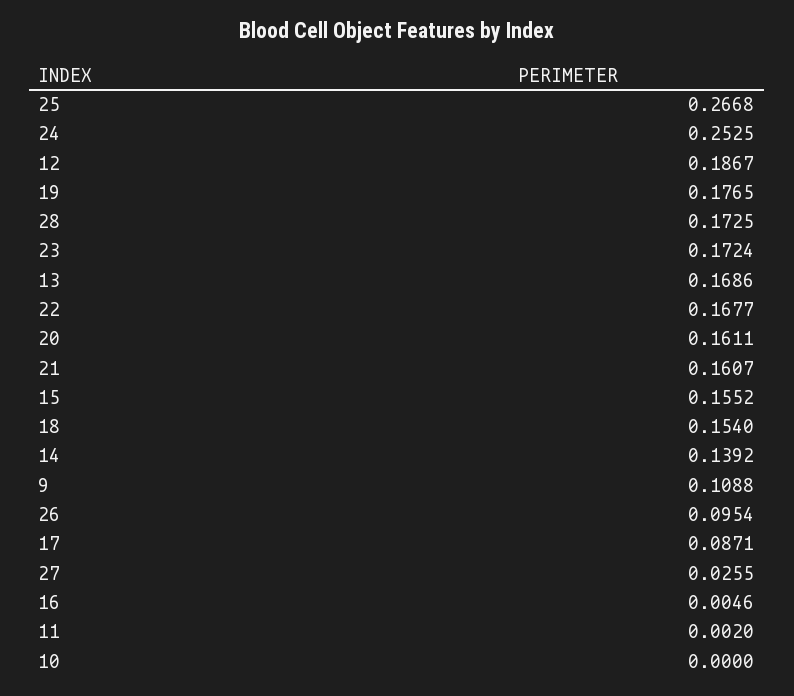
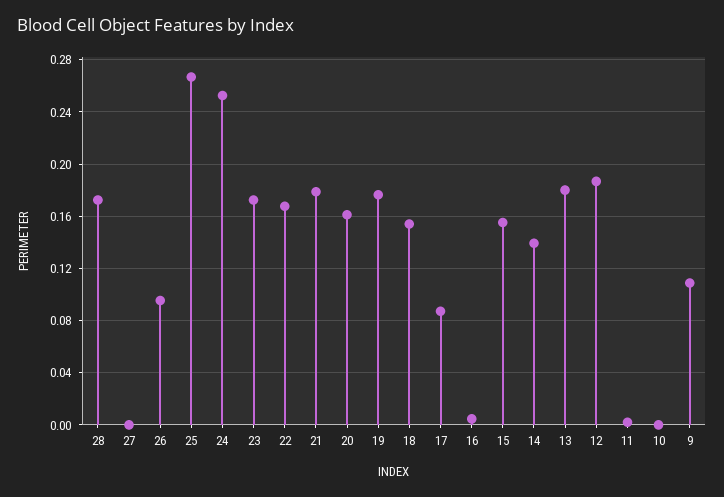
13: 0.1686 -> 0.18
21: 0.1607 -> 0.18
27: 0.0255 -> 0

